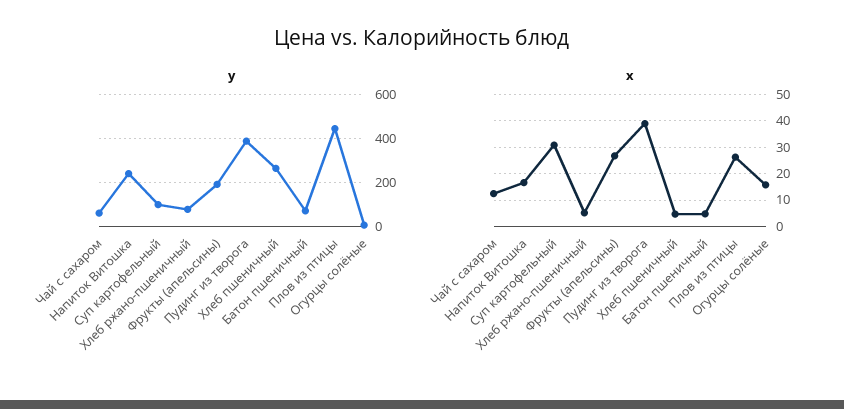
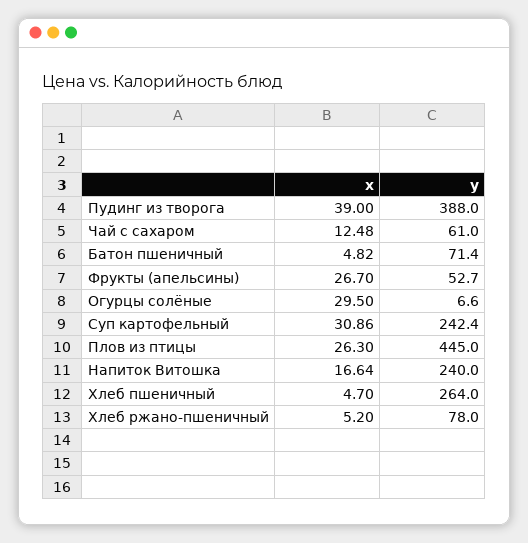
y, Суп картофельный: 100 -> 242.4
y, Фрукты (апельсины): 200 -> 52.7
x, Огурцы солёные: 15 -> 29.5

